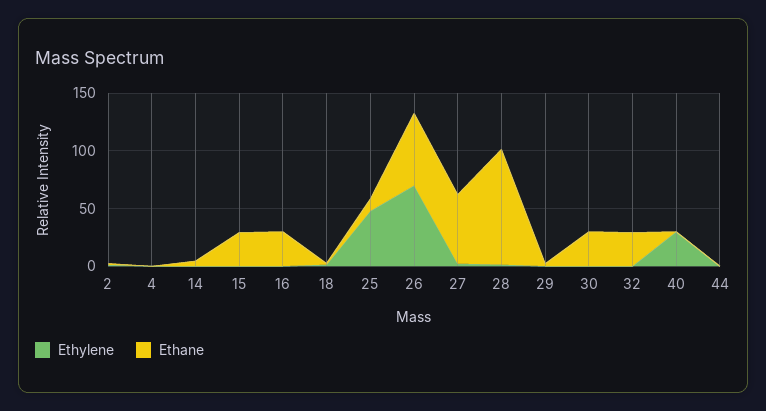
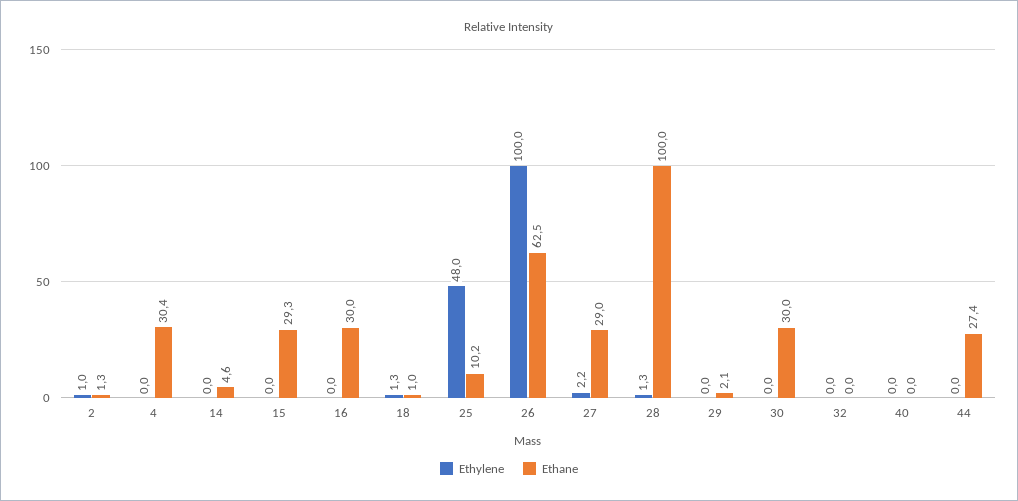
Ethane, 4: 0 -> 30.4
Ethylene, 26: 70 -> 100
Ethane, 27: 60 -> 29
Ethane, 32: 30 -> 0
Ethylene, 40: 30 -> 0
Ethane, 44: 0 -> 27.4

